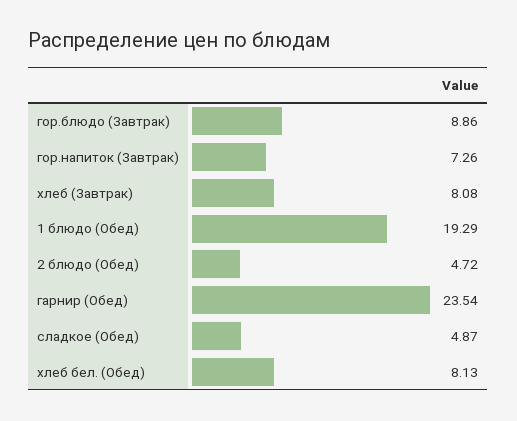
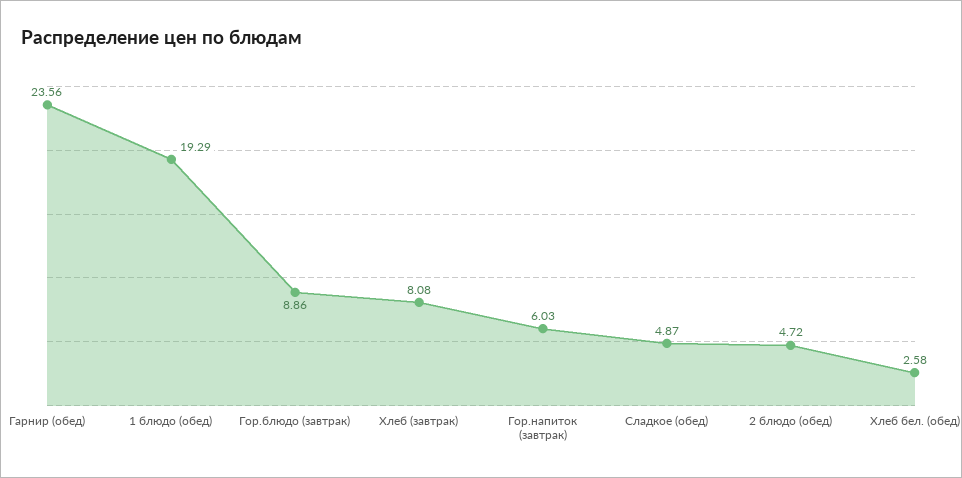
гор.напиток (Завтрак): 7.26 -> 6.03
гарнир (Обед): 23.54 -> 23.56
хлеб бел. (Обед): 8.13 -> 2.58

